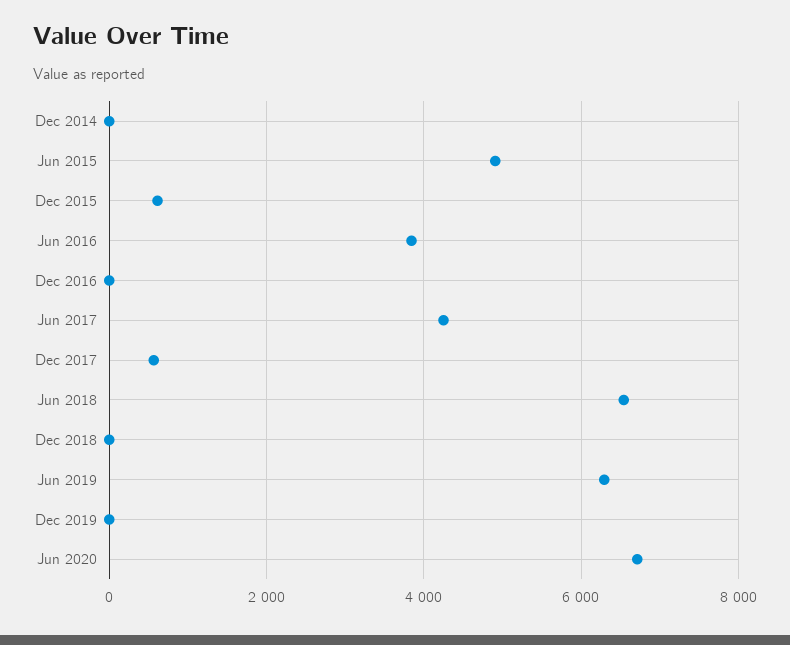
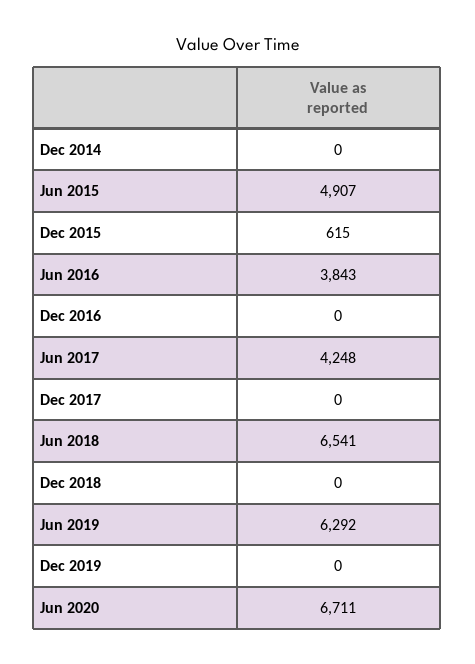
Dec 2017: 600 -> 0

